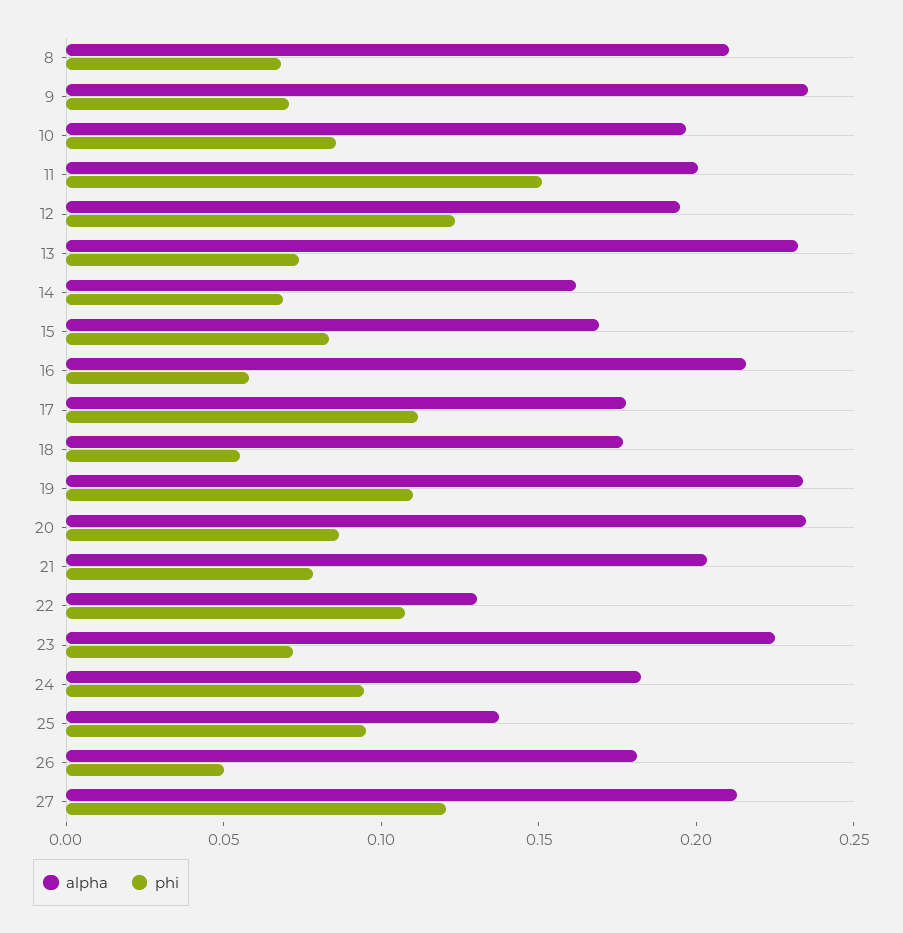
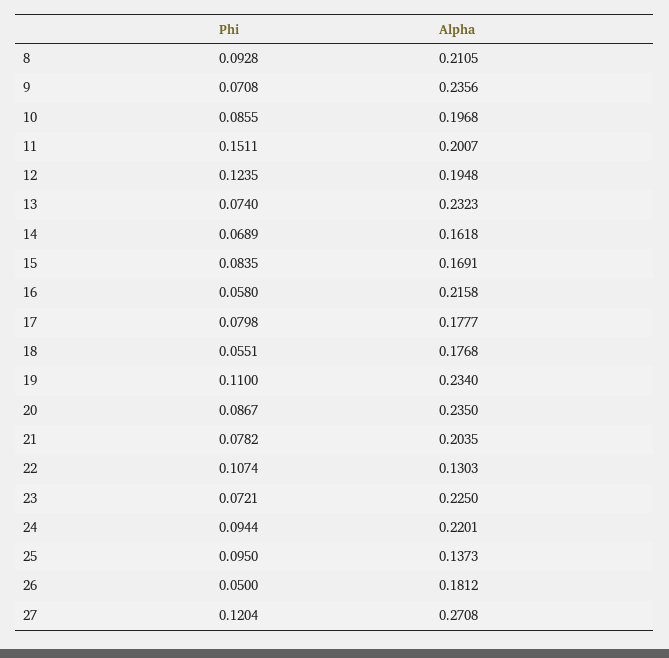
phi, 8: 0.07 -> 0.0928
phi, 17: 0.11 -> 0.0798
alpha, 24: 0.18 -> 0.2201
alpha, 27: 0.21 -> 0.2708

